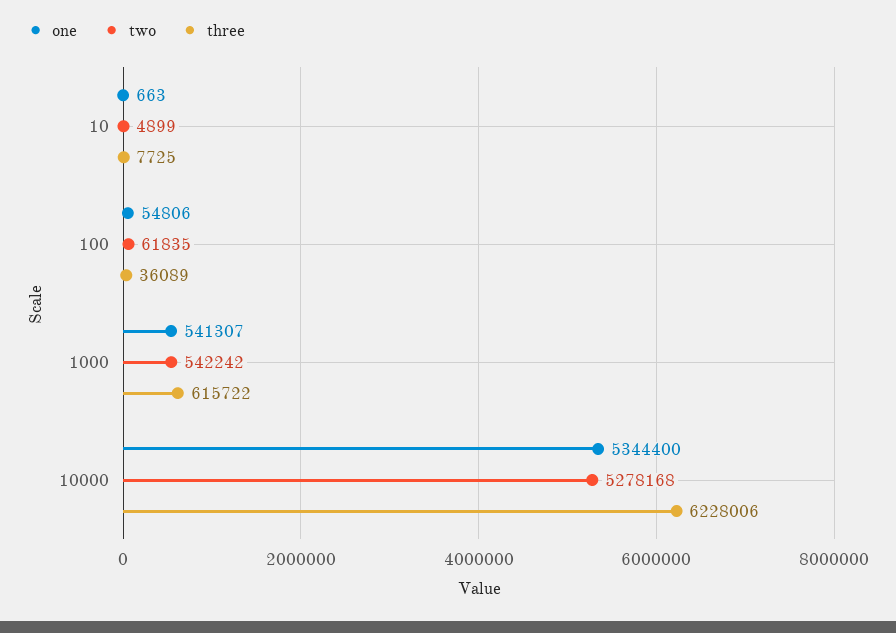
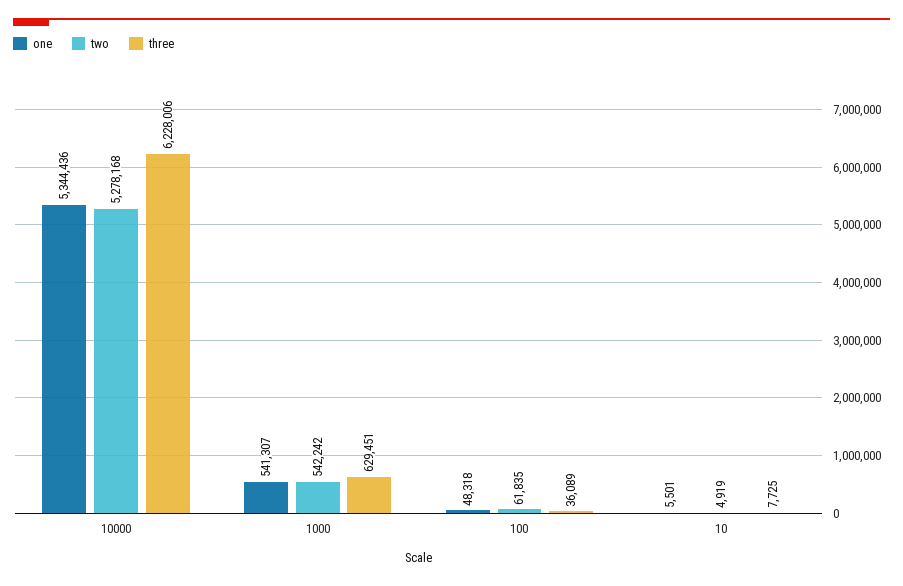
one, 10: 663 -> 5501
two, 10: 4899 -> 4919
one, 100: 54806 -> 48318
three, 1000: 615722 -> 629451
one, 10000: 5344400 -> 5344436

